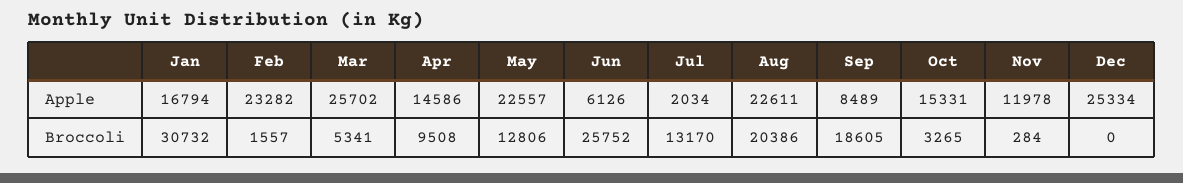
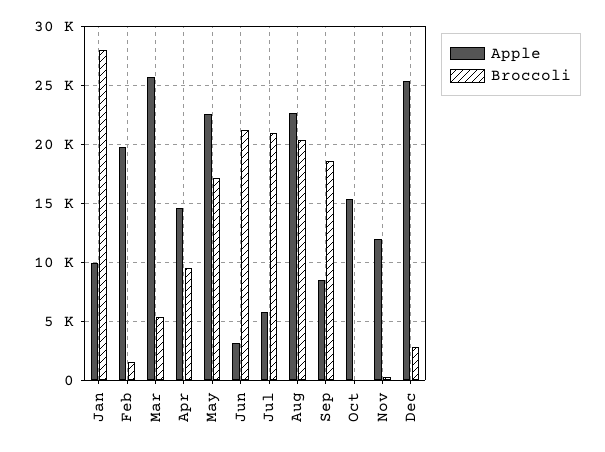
Apple, Jan: 16794 -> 10000
Apple, Feb: 23282 -> 20000
Apple, Jun: 6126 -> 3000
Apple, Jul: 2034 -> 6000
Broccoli, Jan: 30732 -> 28000
Broccoli, May: 12806 -> 17000
Broccoli, Jun: 25752 -> 21000
Broccoli, Jul: 13170 -> 21000
Broccoli, Oct: 3265 -> 0
Broccoli, Dec: 0 -> 3000

